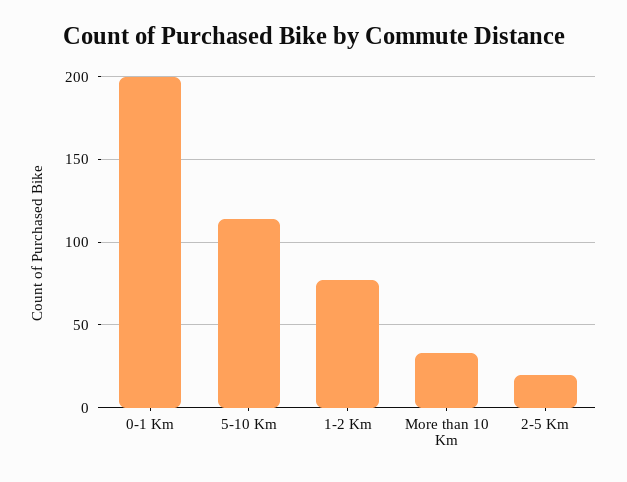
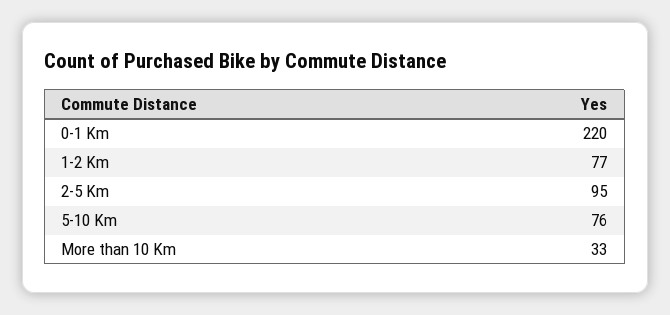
0-1 Km: 200 -> 220
5-10 Km: 115 -> 76
2-5 Km: 20 -> 95

